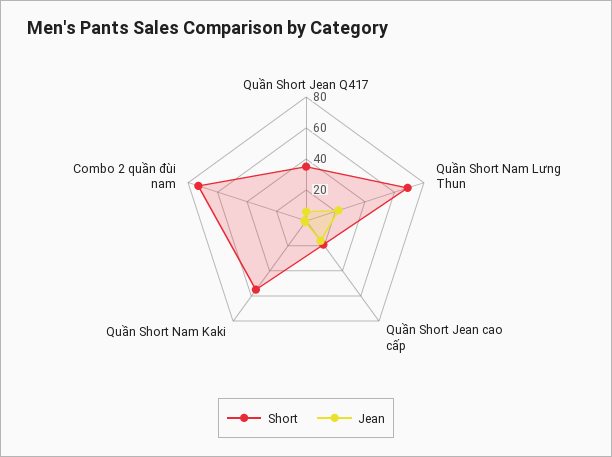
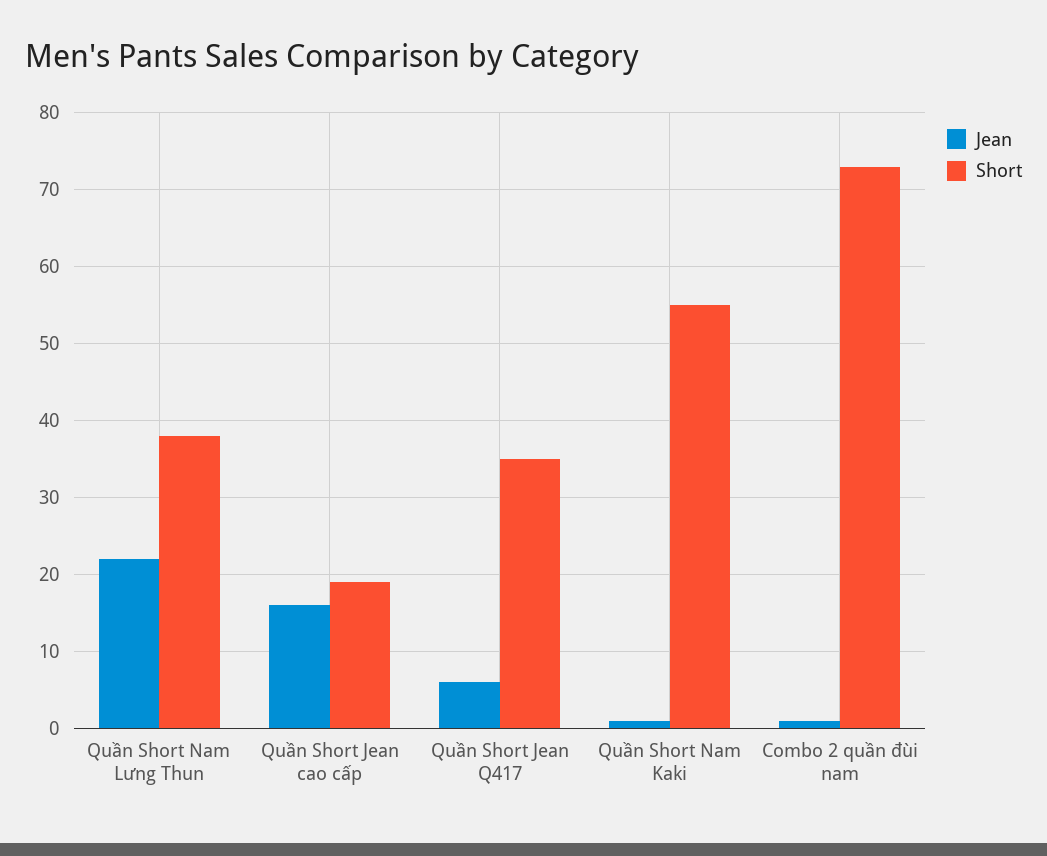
Short, Quần Short Nam Lưng Thun: 70 -> 38

